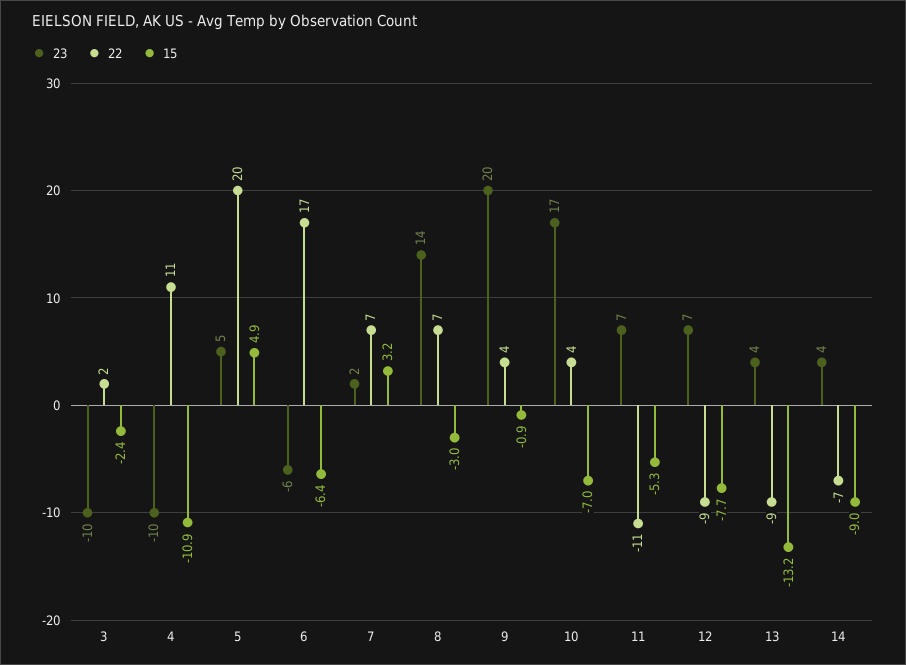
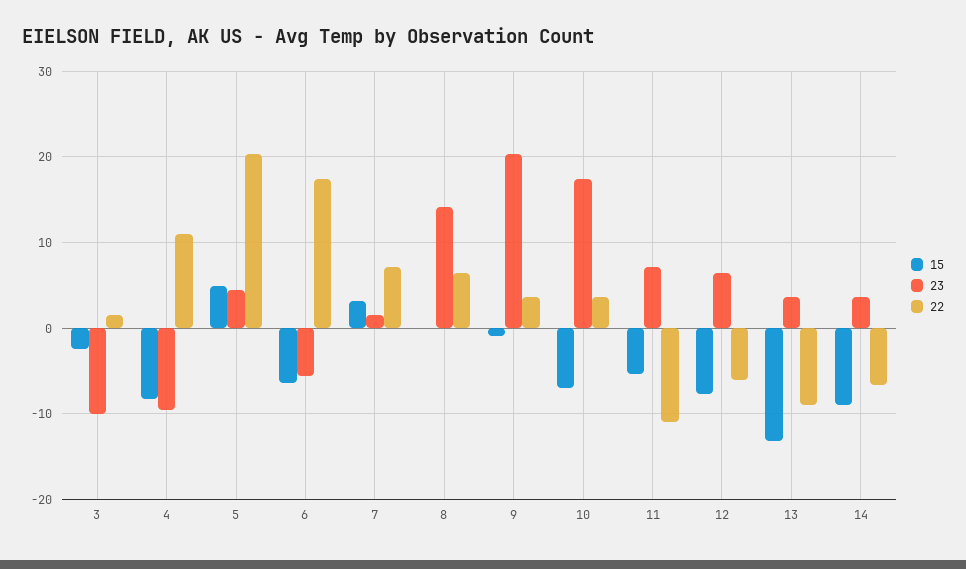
15, 4: -10.9 -> -8
15, 8: -3 -> 0
22, 12: -9 -> -6

